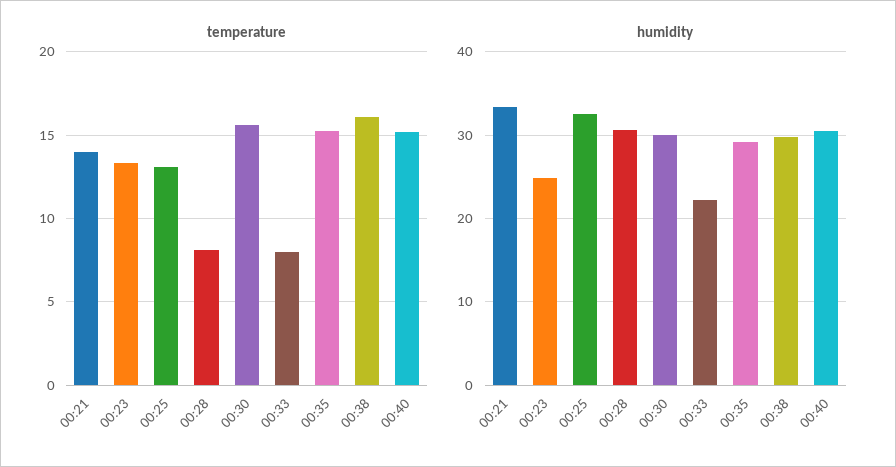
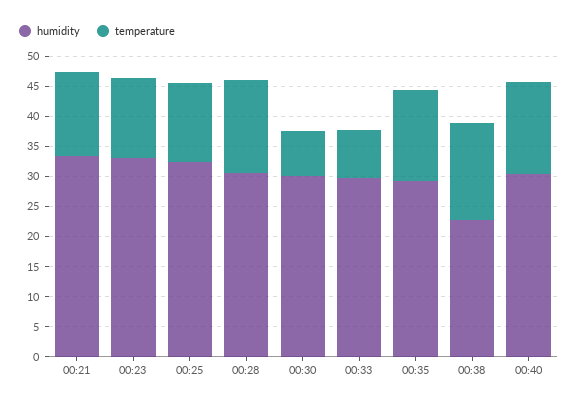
temperature, 00:28: 8 -> 15
temperature, 00:30: 15.5 -> 7.5
humidity, 00:23: 25 -> 32.5
humidity, 00:33: 22 -> 30
humidity, 00:38: 30 -> 22.5

